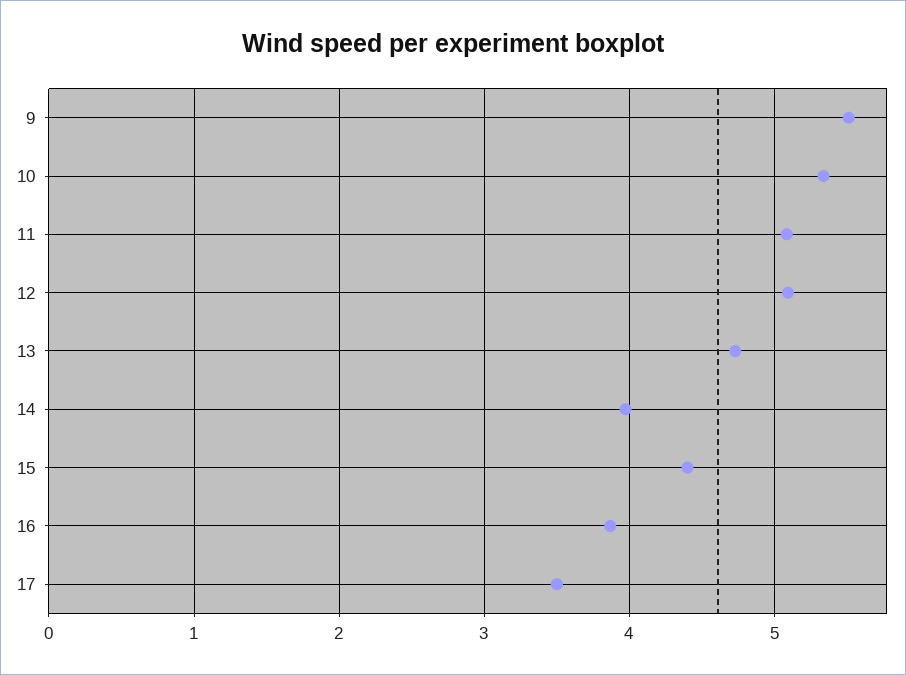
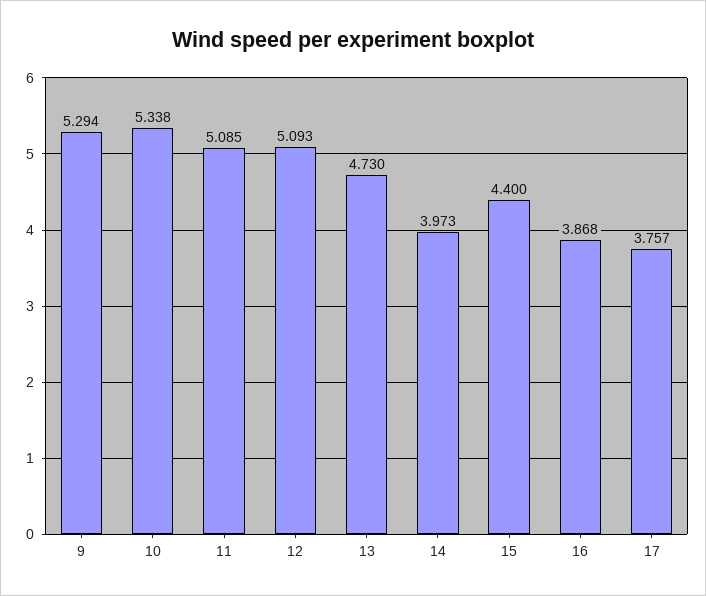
9: 5.5 -> 5.294
17: 3.5 -> 3.757

